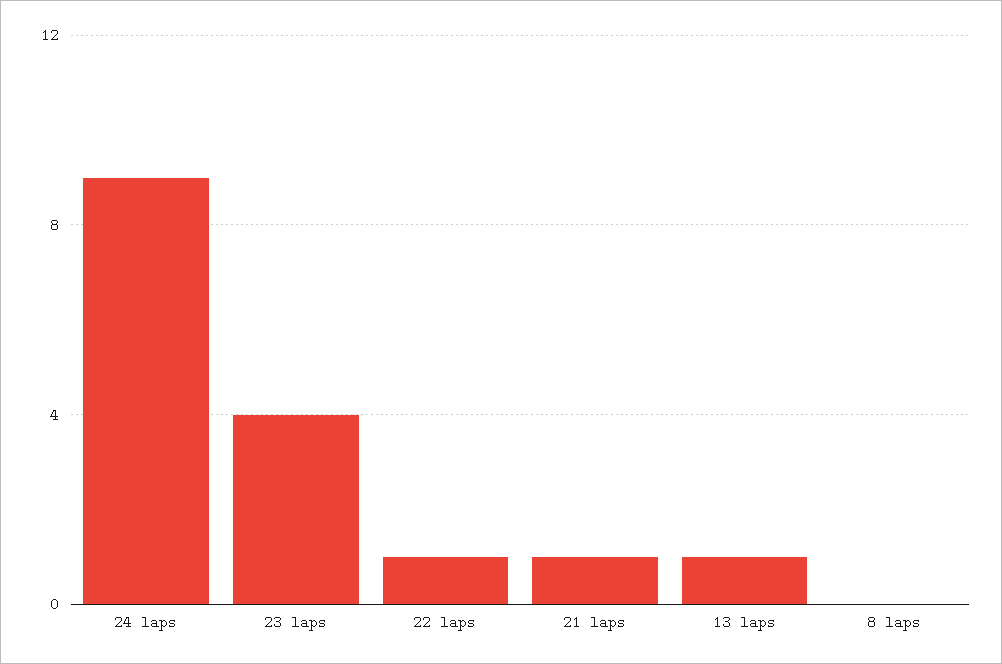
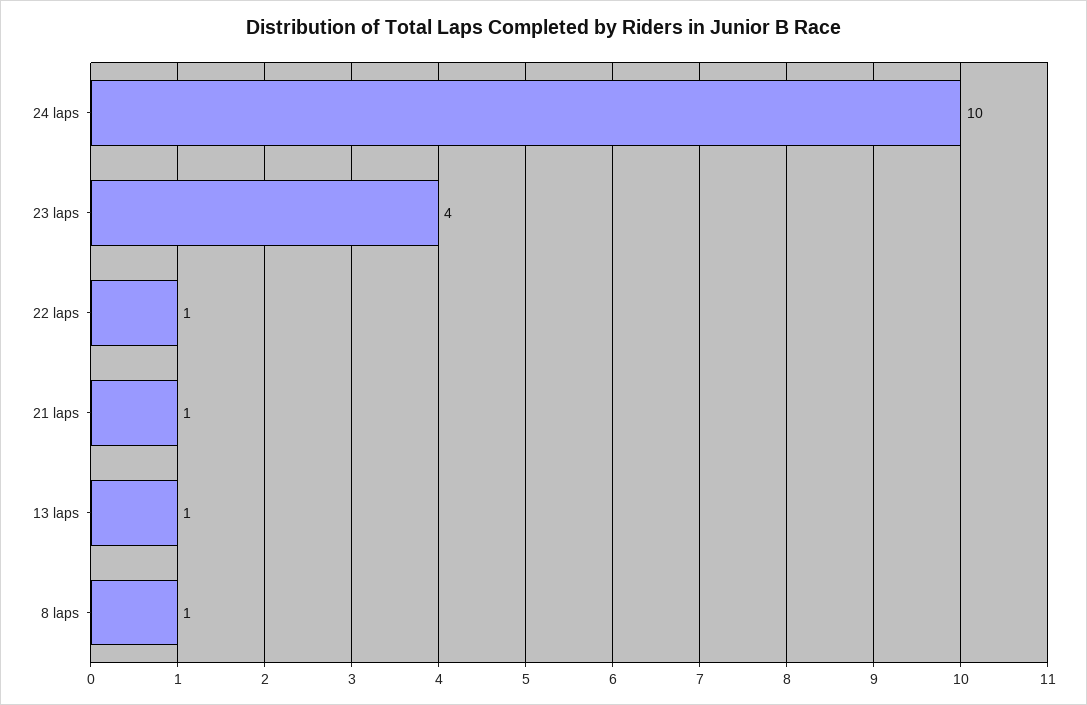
24 laps: 9 -> 10
8 laps: 0 -> 1

